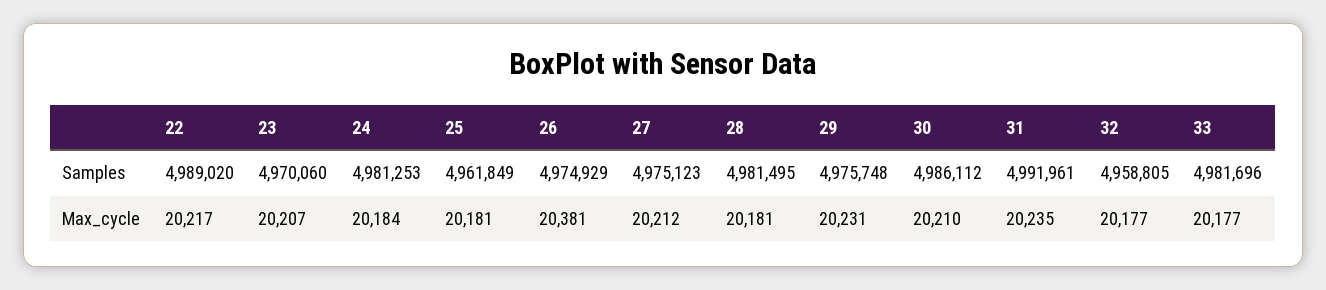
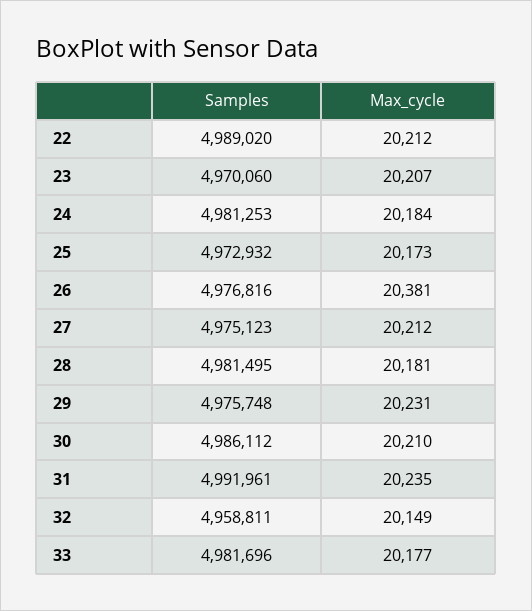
25, Samples: 4961849 -> 4972932
26, Samples: 4974929 -> 4976816
32, Samples: 4958805 -> 4958811
22, Max_cycle: 20217 -> 20212
25, Max_cycle: 20181 -> 20173
32, Max_cycle: 20177 -> 20149

